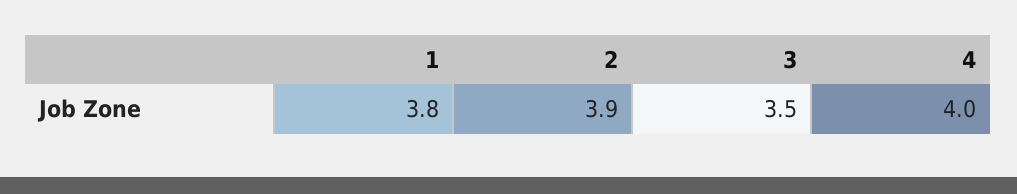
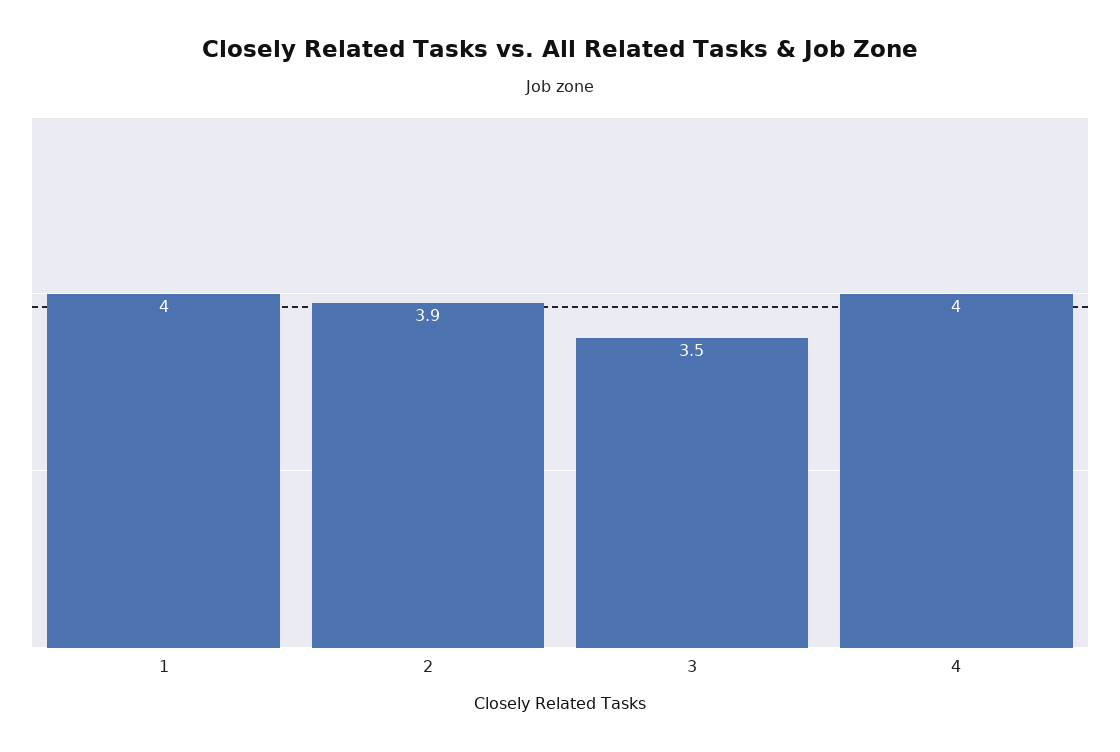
1: 3.8 -> 4

